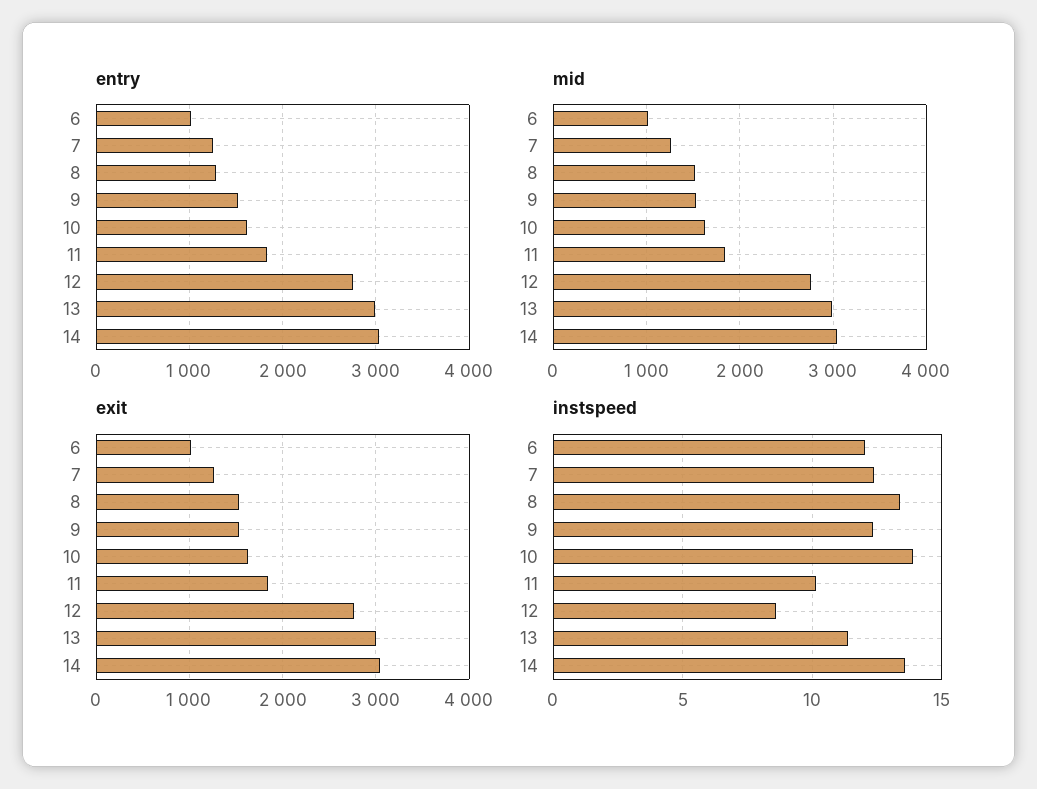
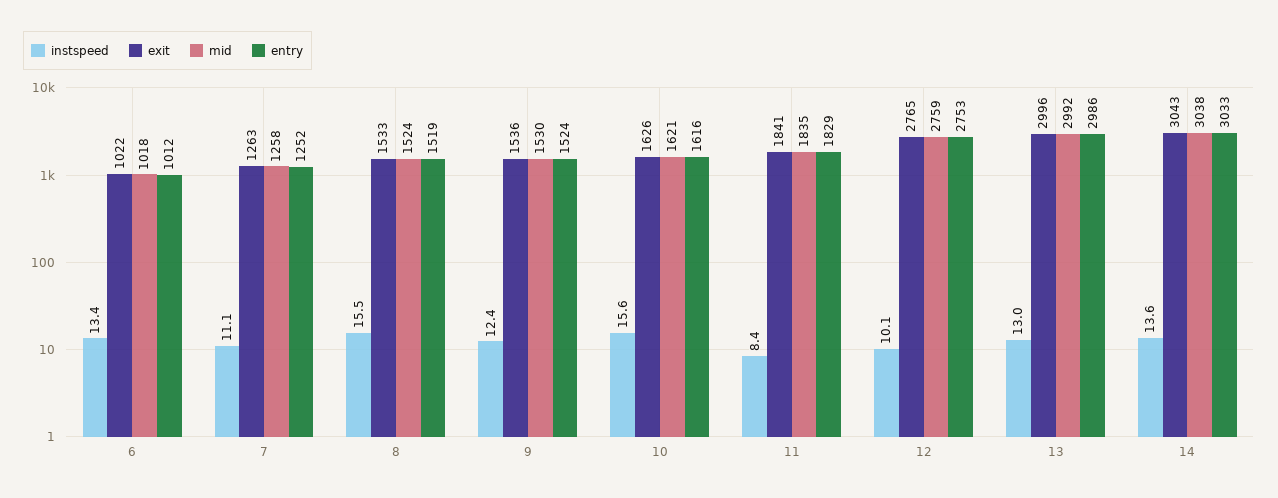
entry, 8: 1300 -> 1519
instspeed, 6: 12 -> 13.4
instspeed, 7: 12.5 -> 11.1
instspeed, 8: 13.5 -> 15.5
instspeed, 10: 14 -> 15.6
instspeed, 11: 10 -> 8.4
instspeed, 12: 8.5 -> 10.1
instspeed, 13: 11.5 -> 13

